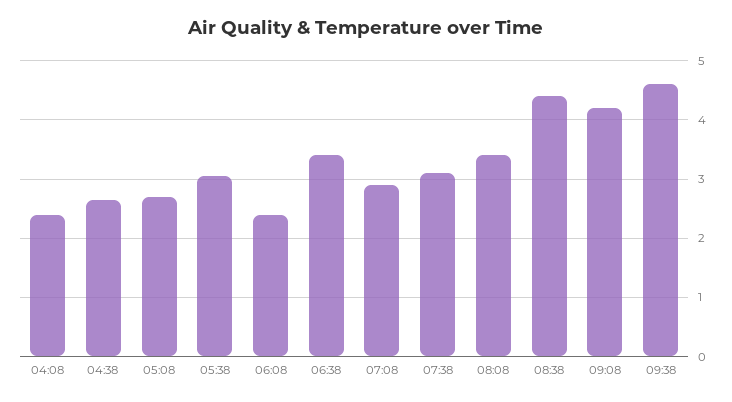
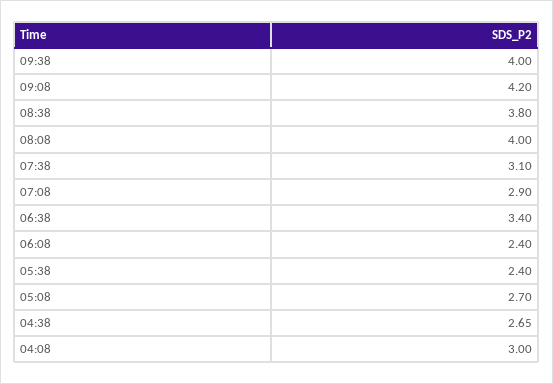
04:08: 2.4 -> 3
05:38: 3 -> 2.4
08:08: 3.4 -> 4
08:38: 4.4 -> 3.8
09:38: 4.6 -> 4

